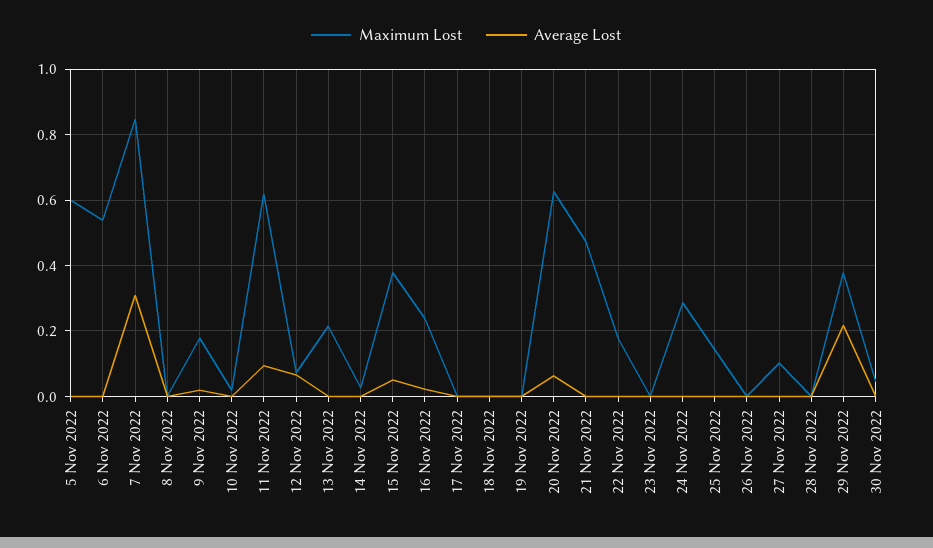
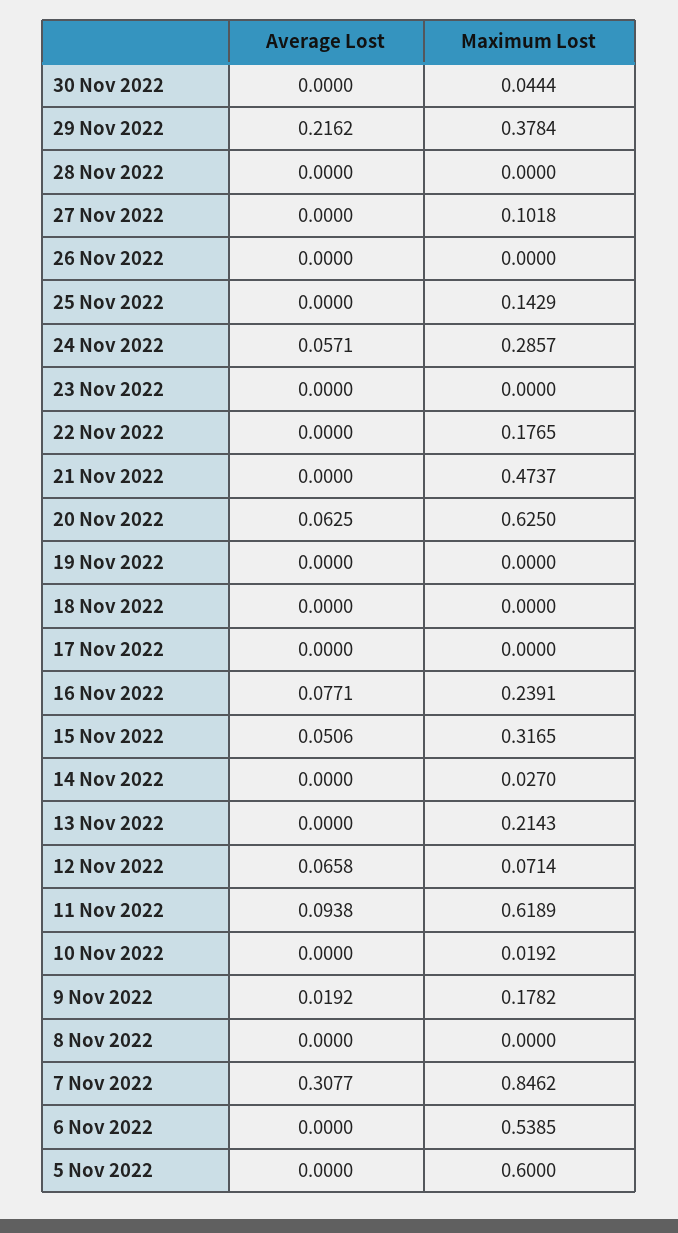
Maximum Lost, 15 Nov 2022: 0.38 -> 0.3165
Average Lost, 16 Nov 2022: 0.02 -> 0.0771
Average Lost, 24 Nov 2022: 0 -> 0.0571

